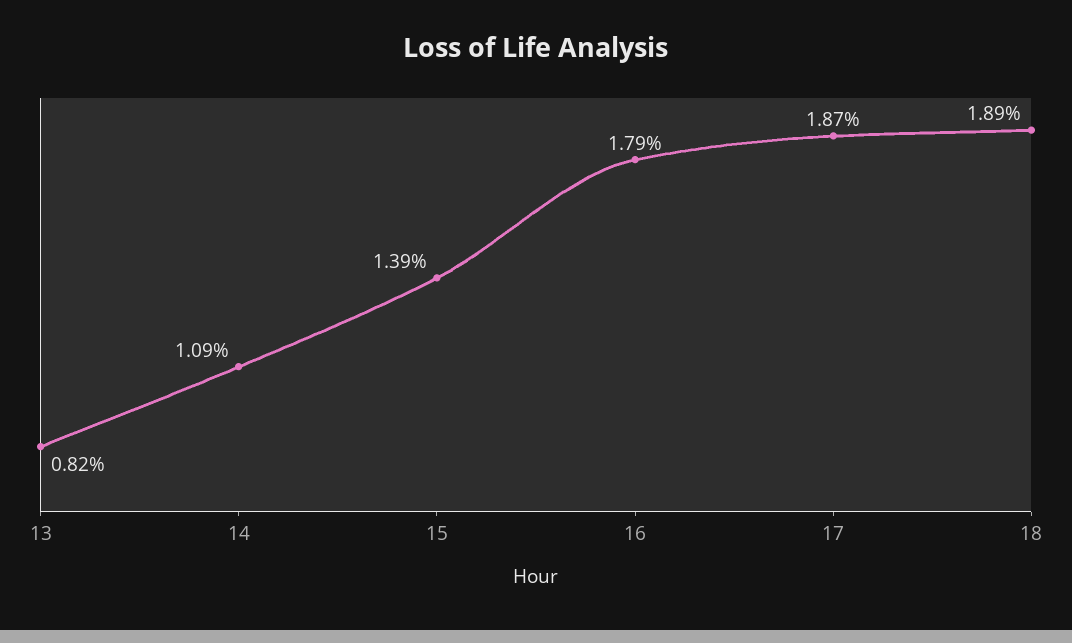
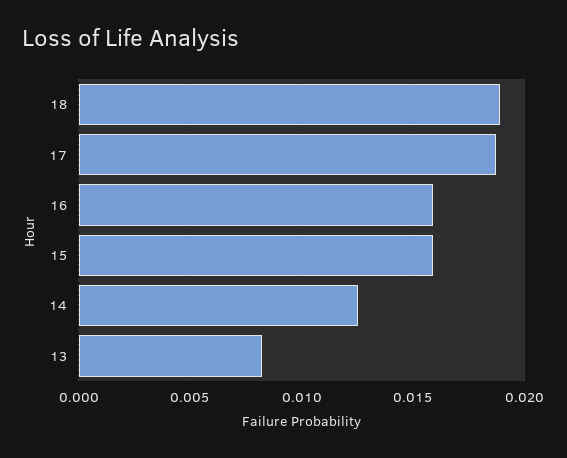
14: 0.0109 -> 0.0125
15: 0.0139 -> 0.016
16: 0.0179 -> 0.016

